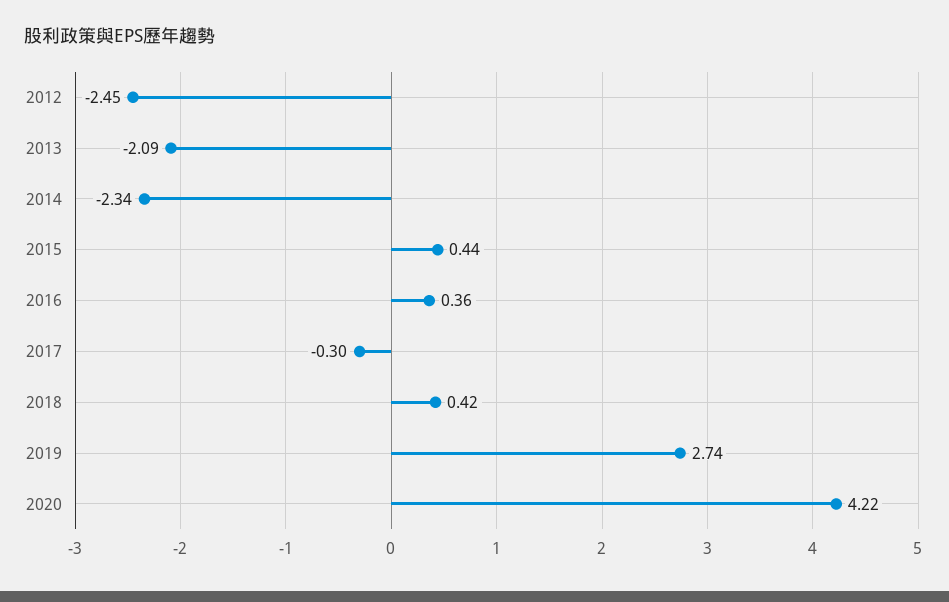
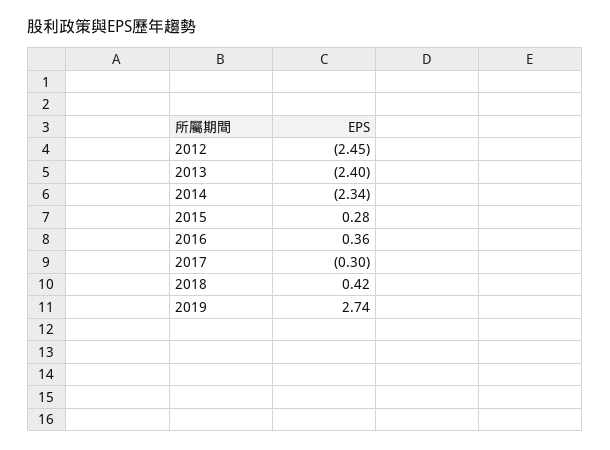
2013: -2.09 -> -2.4
2015: 0.44 -> 0.28
2020: 4.22 -> none

